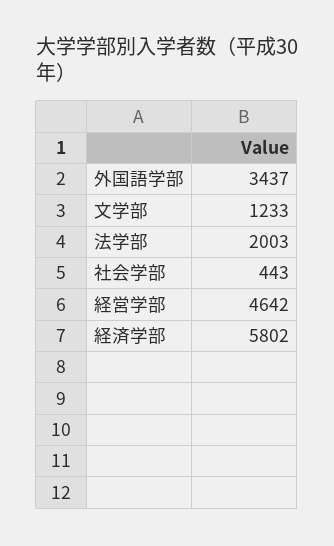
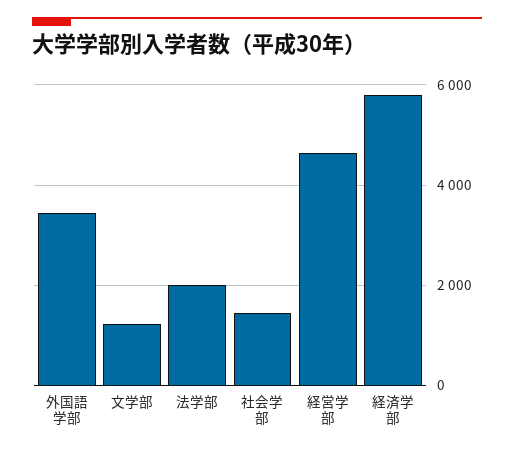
社会学部: 443 -> 1400

